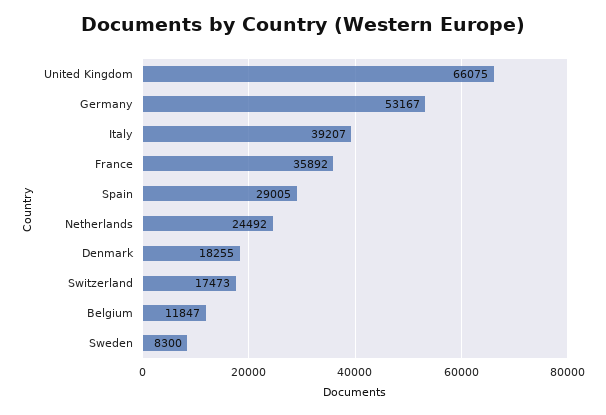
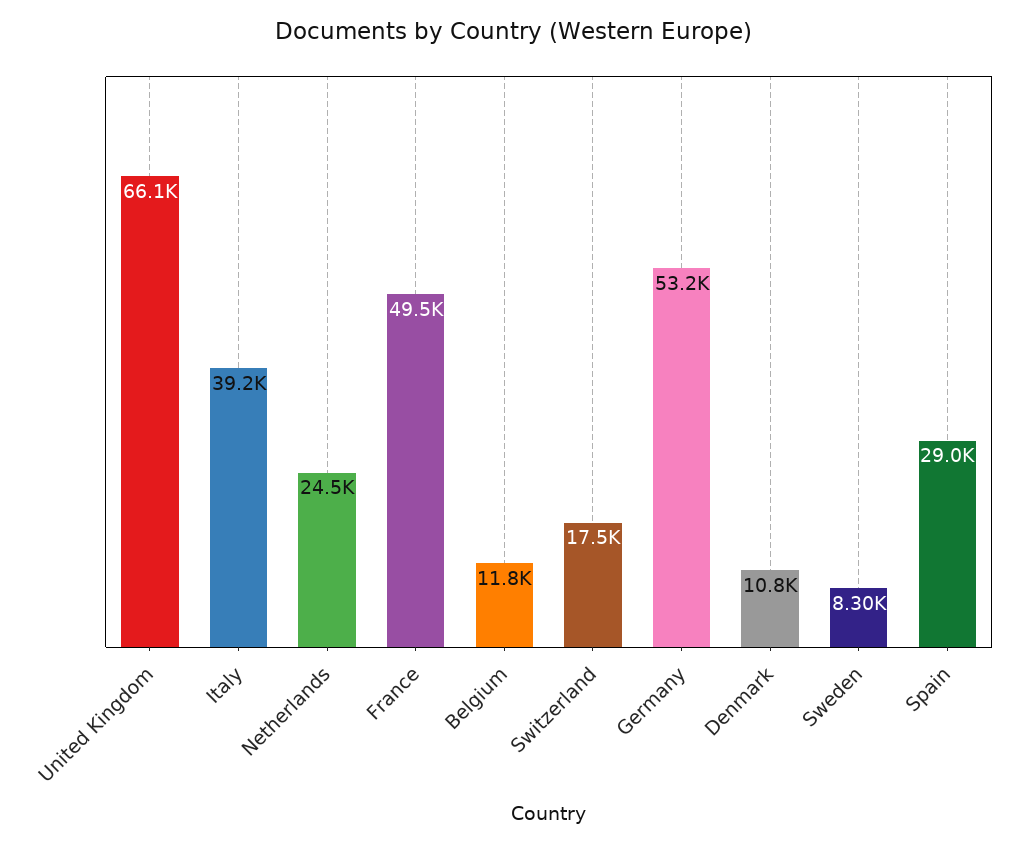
France: 35892 -> 49500
Denmark: 18255 -> 10800

